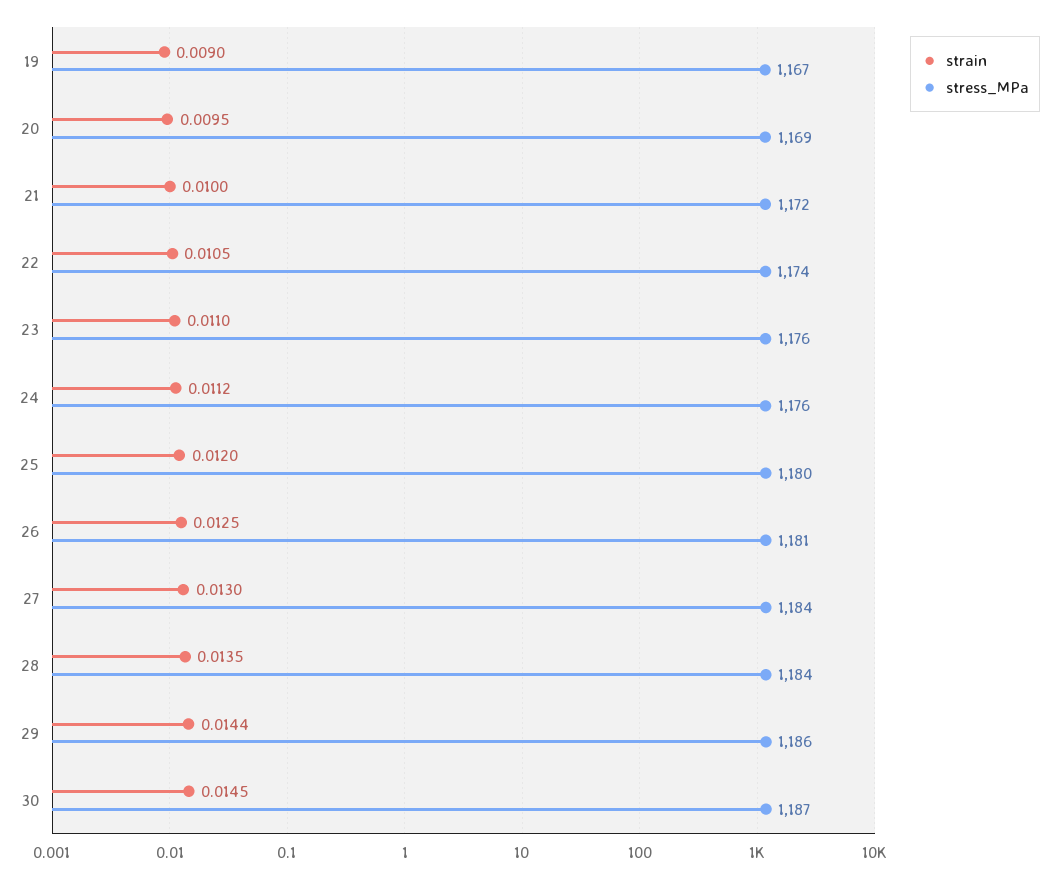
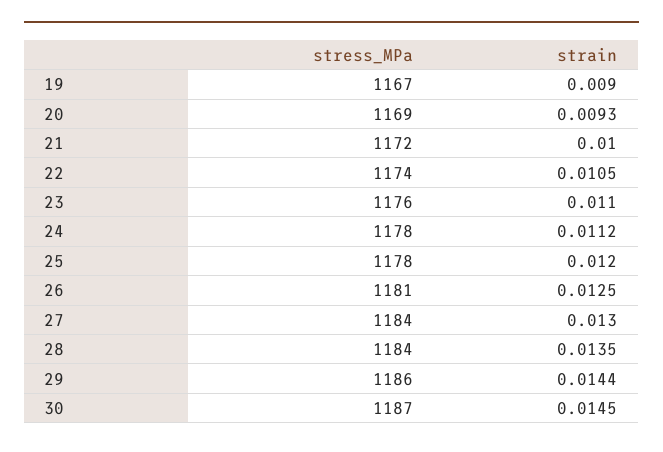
strain, 20: 0.0095 -> 0.0093
stress_MPa, 24: 1176 -> 1178
stress_MPa, 25: 1180 -> 1178

